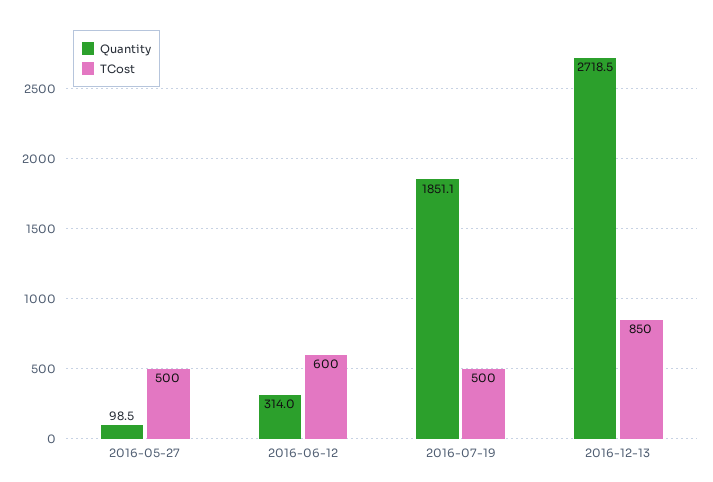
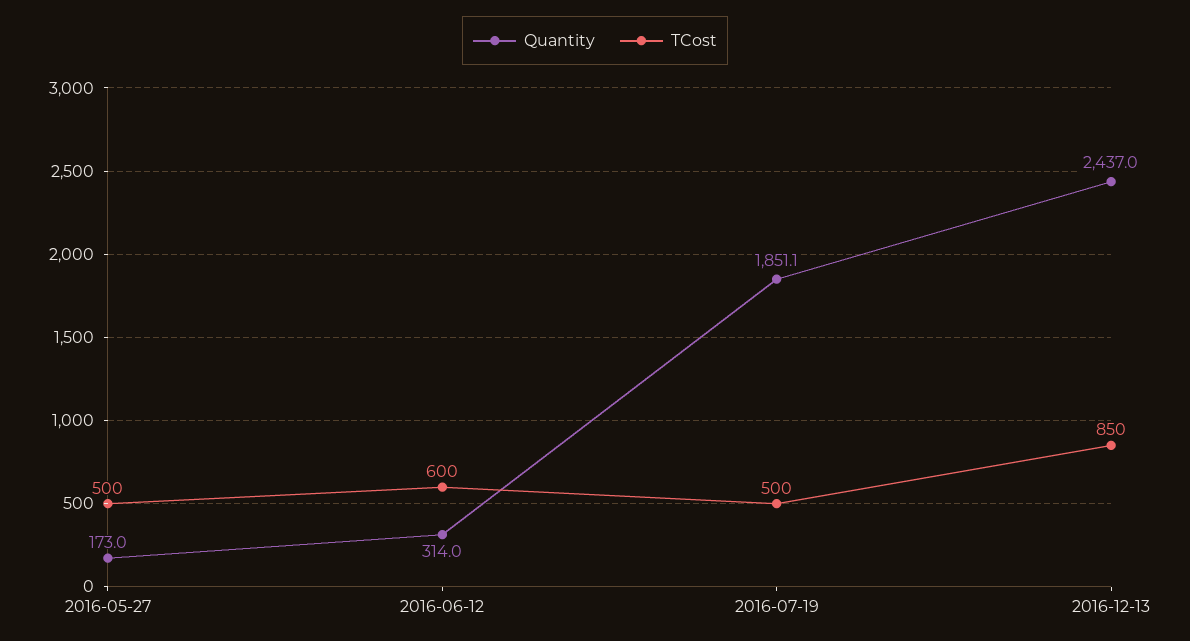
Quantity, 2016-05-27: 98.5 -> 173
Quantity, 2016-12-13: 2718.5 -> 2437

